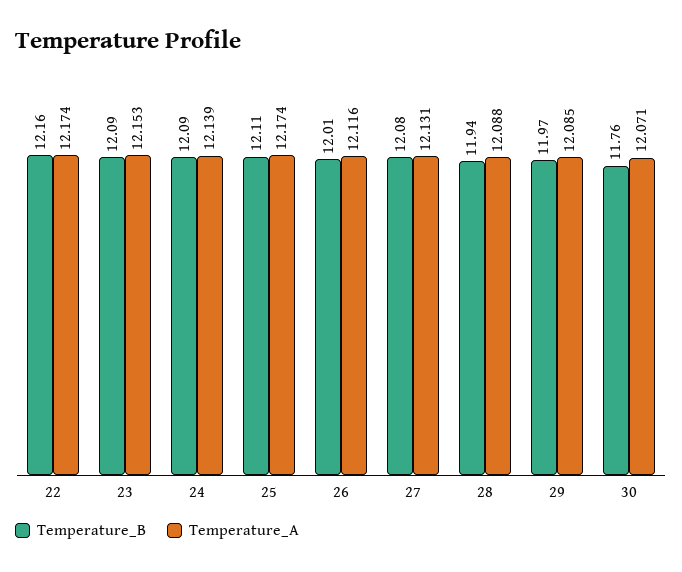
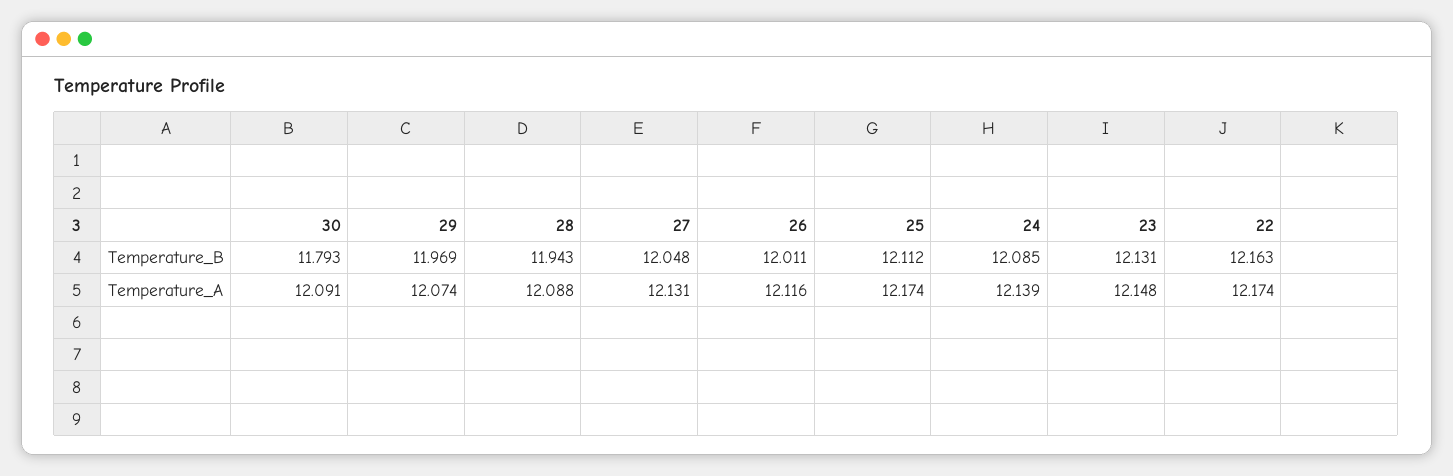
Temperature_B, 23: 12.09 -> 12.131
Temperature_A, 23: 12.153 -> 12.148
Temperature_B, 27: 12.08 -> 12.048
Temperature_A, 29: 12.085 -> 12.074
Temperature_B, 30: 11.76 -> 11.793
Temperature_A, 30: 12.071 -> 12.091

